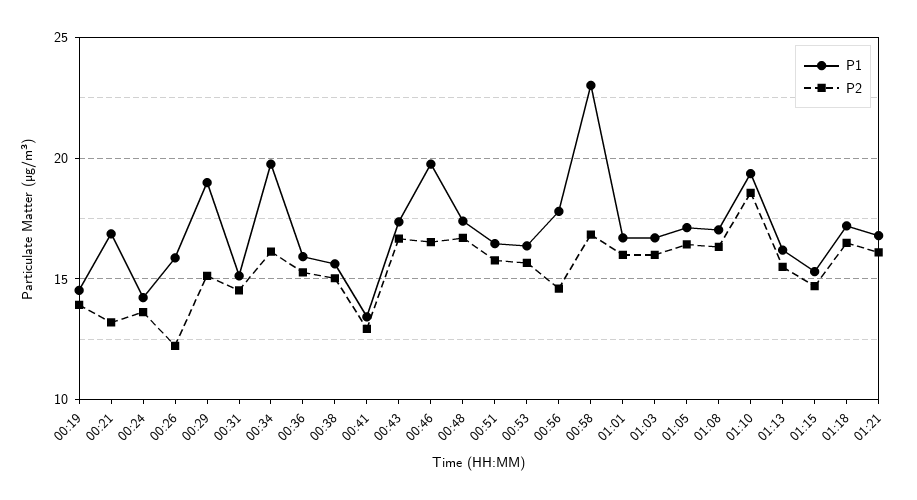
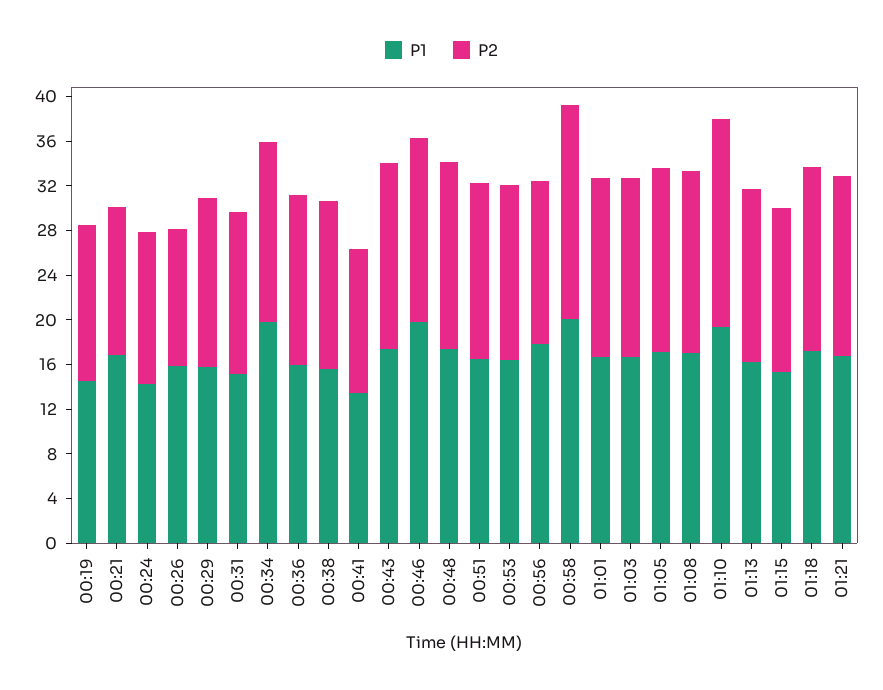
P1, 00:29: 19 -> 16
P1, 00:58: 23 -> 20
P2, 00:58: 17 -> 19

